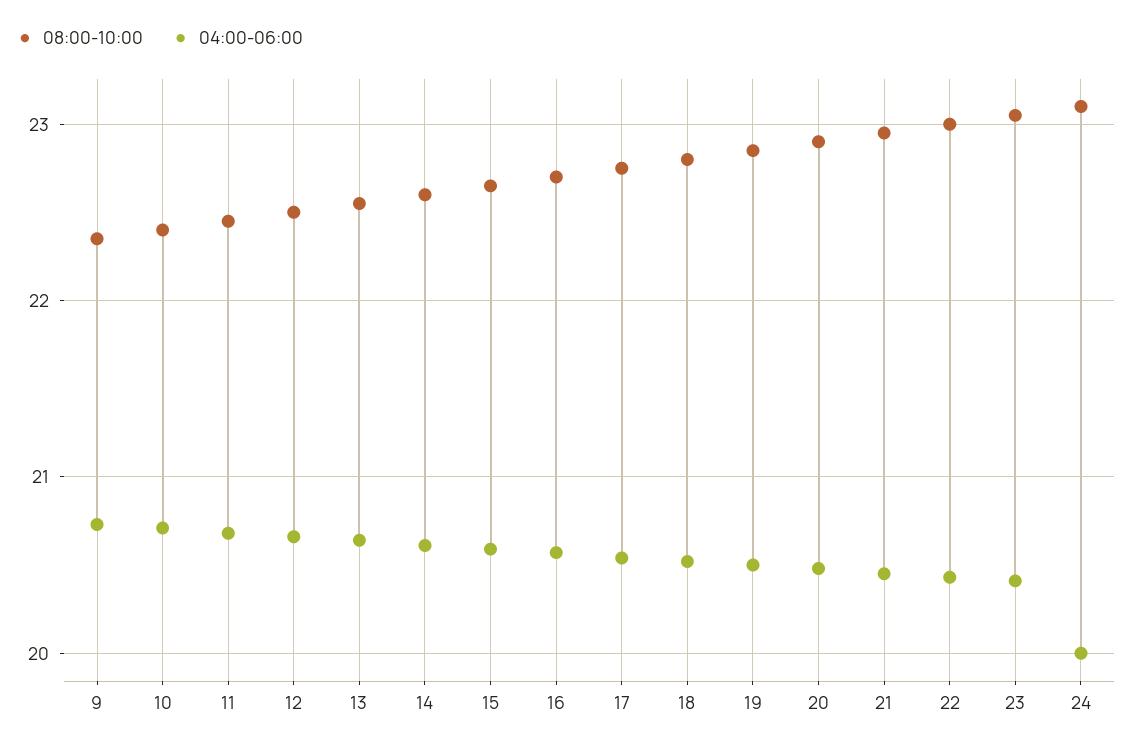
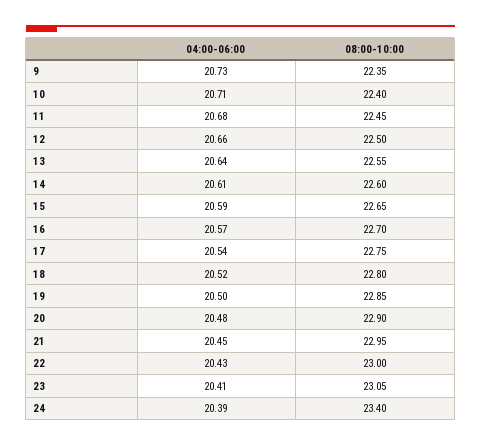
08:00-10:00, 24: 23.1 -> 23.4
04:00-06:00, 24: 20 -> 20.39

